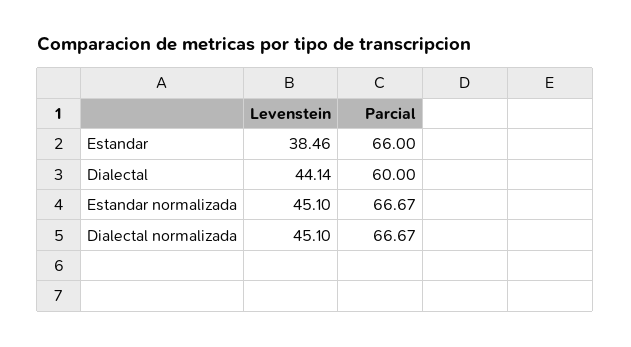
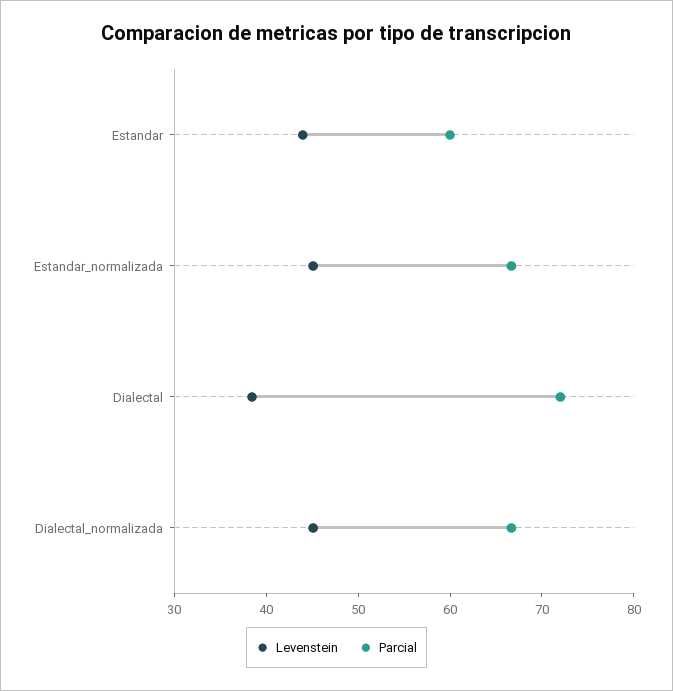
Levenstein, Estandar: 38.46 -> 44
Parcial, Estandar: 66 -> 60
Levenstein, Dialectal: 44.14 -> 38
Parcial, Dialectal: 60 -> 72

